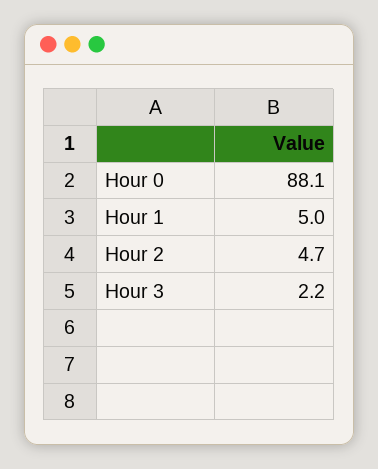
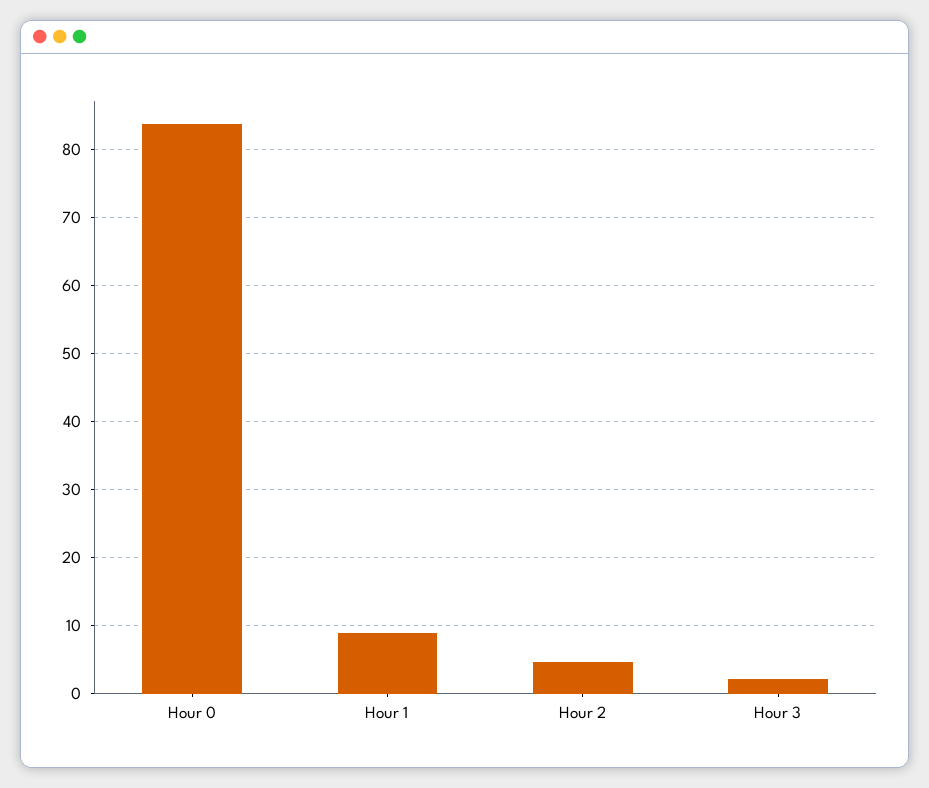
Hour 0: 88.1 -> 84
Hour 1: 5 -> 9

